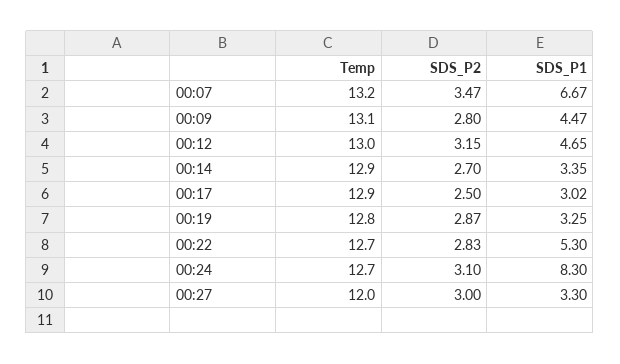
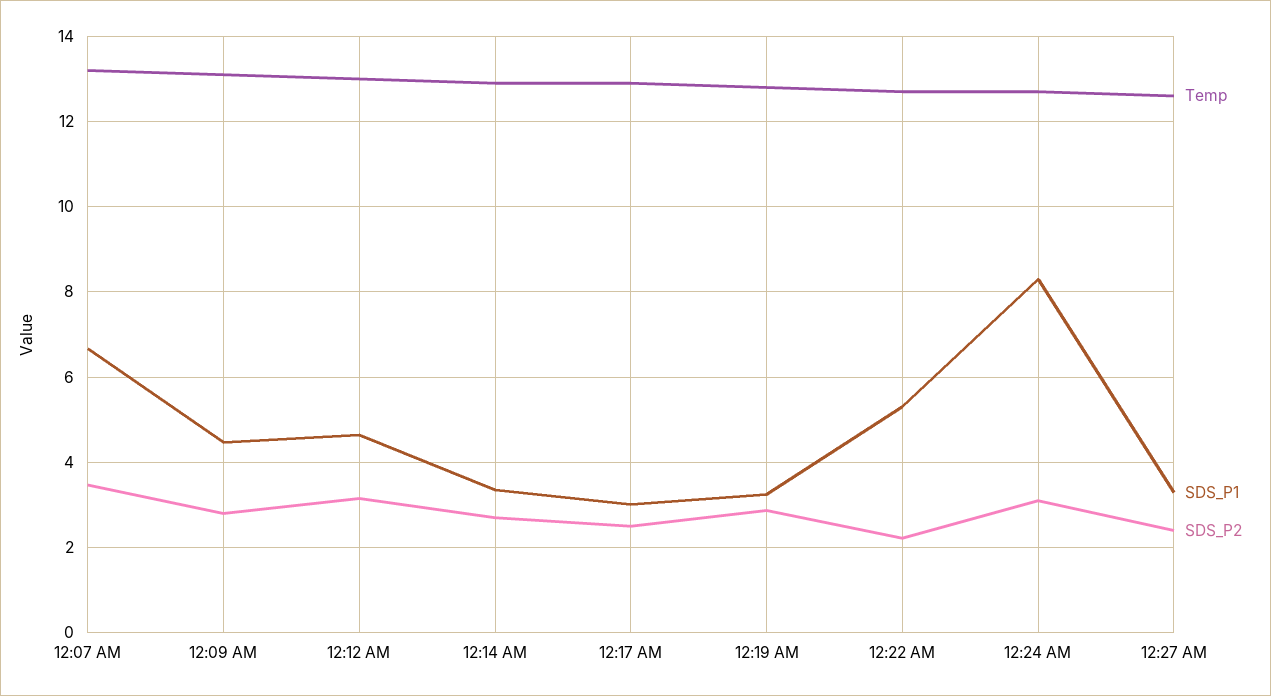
SDS_P2, 00:22: 2.83 -> 2.2
Temp, 00:27: 12 -> 12.6
SDS_P2, 00:27: 3 -> 2.4

